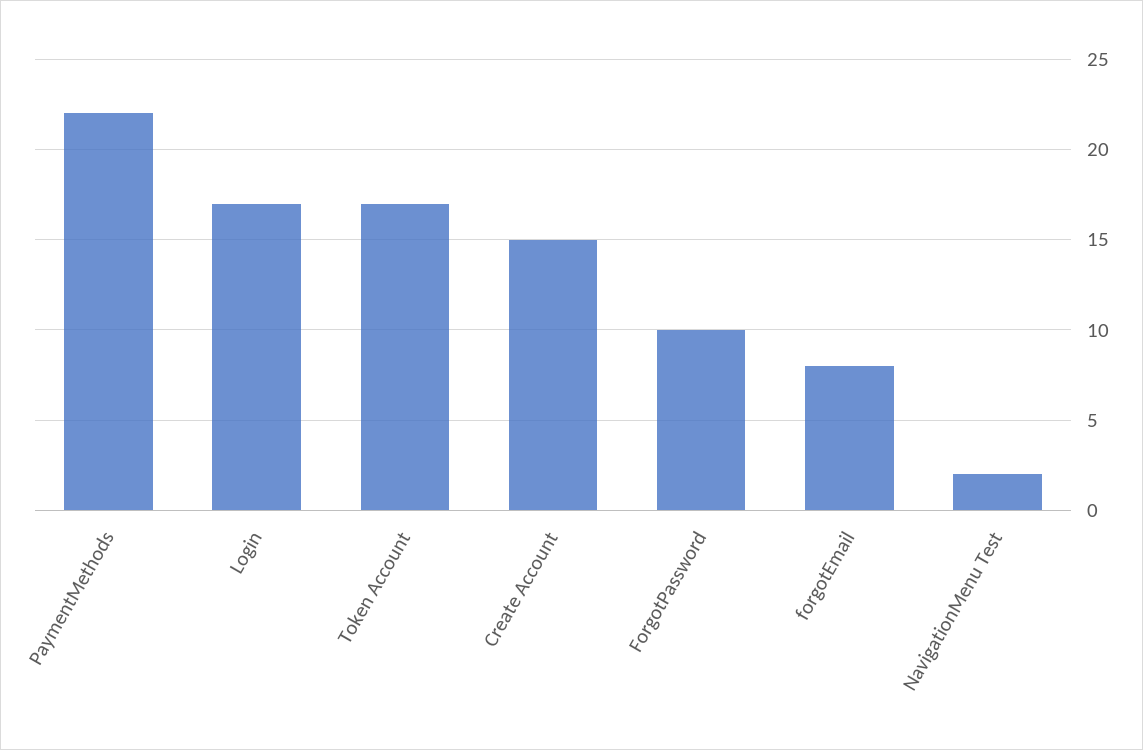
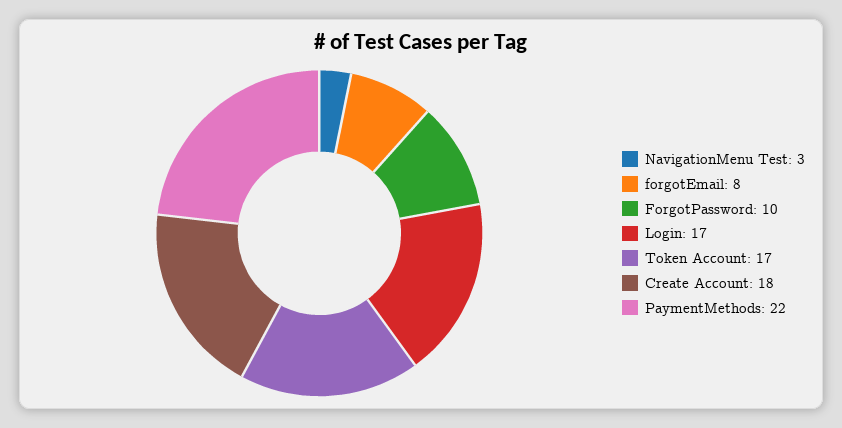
Create Account: 15 -> 18
NavigationMenu Test: 2 -> 3

